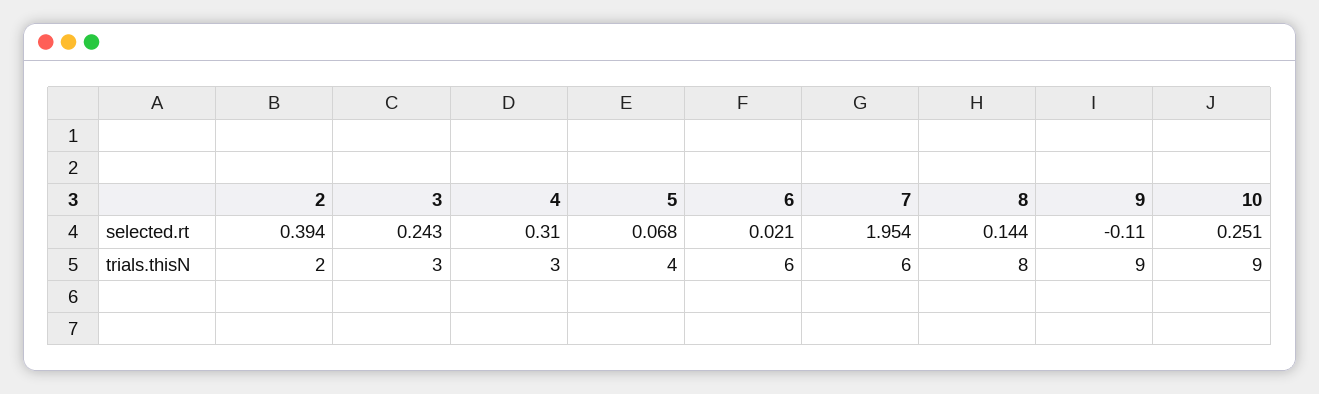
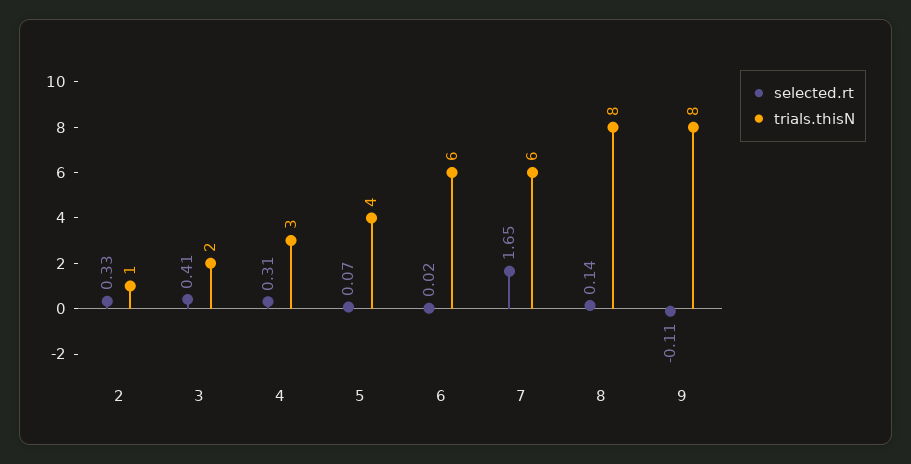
selected.rt, 2: 0.394 -> 0.33
selected.rt, 3: 0.243 -> 0.41
selected.rt, 7: 1.954 -> 1.65
selected.rt, 10: 0.251 -> none
trials.thisN, 2: 2 -> 1
trials.thisN, 3: 3 -> 2
trials.thisN, 9: 9 -> 8
trials.thisN, 10: 9 -> none

